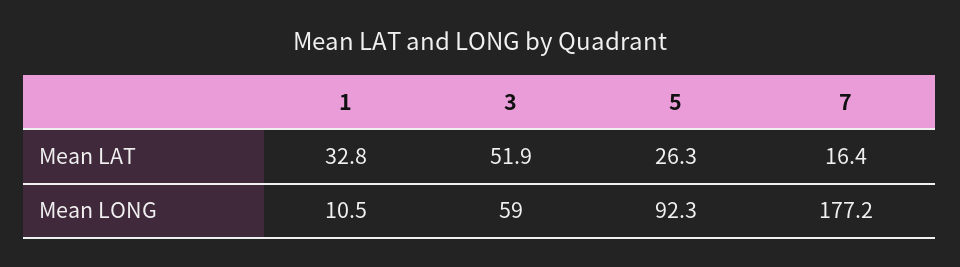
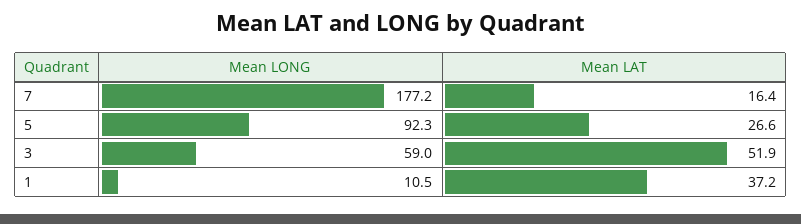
1, Mean LAT: 32.8 -> 37.2
5, Mean LAT: 26.3 -> 26.6

